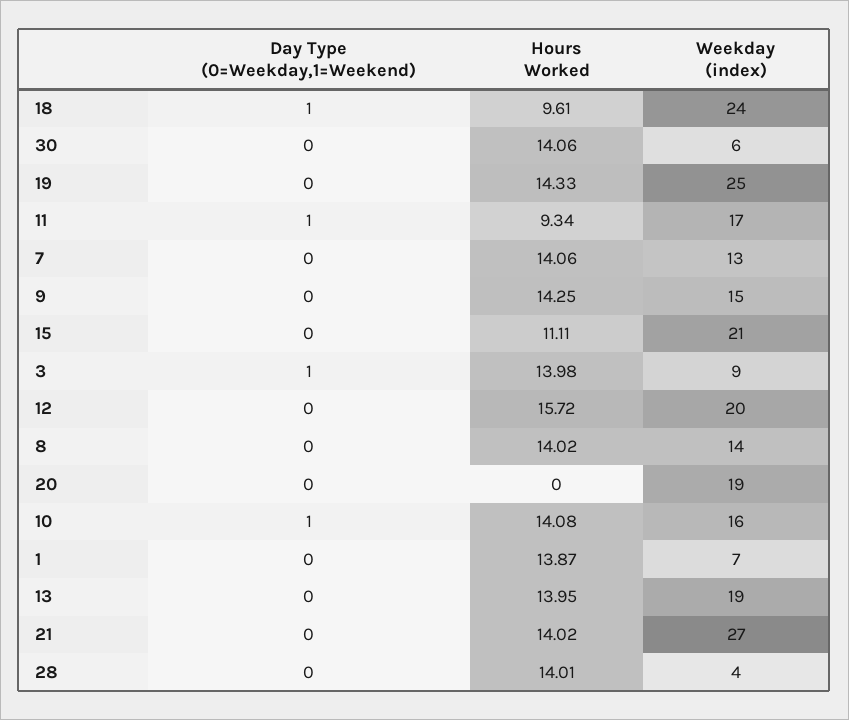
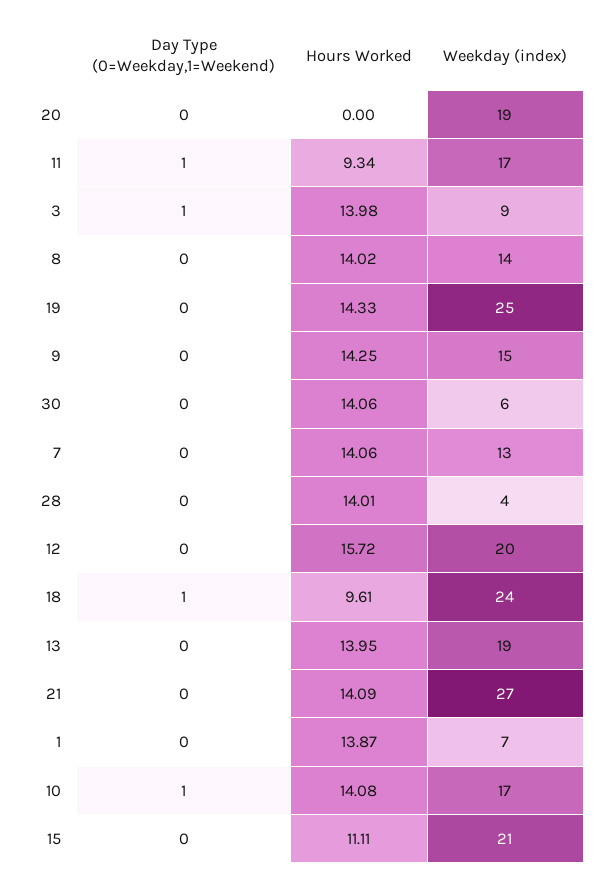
Weekday (index), 10: 16 -> 17
Hours Worked, 21: 14.02 -> 14.09

